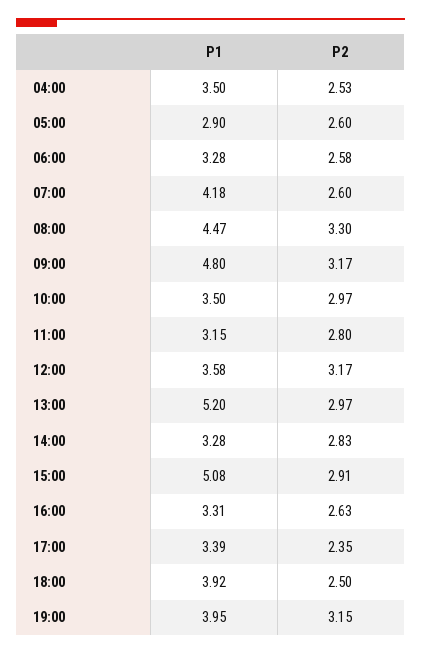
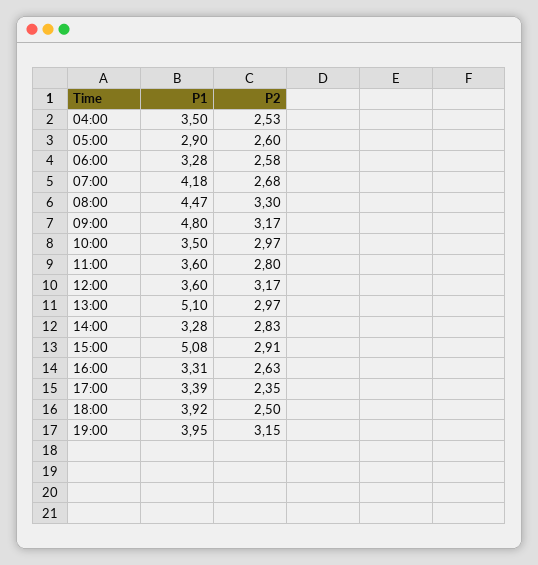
P2, 07:00: 2.6 -> 2.68
P1, 11:00: 3.15 -> 3.6
P1, 12:00: 3.58 -> 3.6
P1, 13:00: 5.2 -> 5.1

